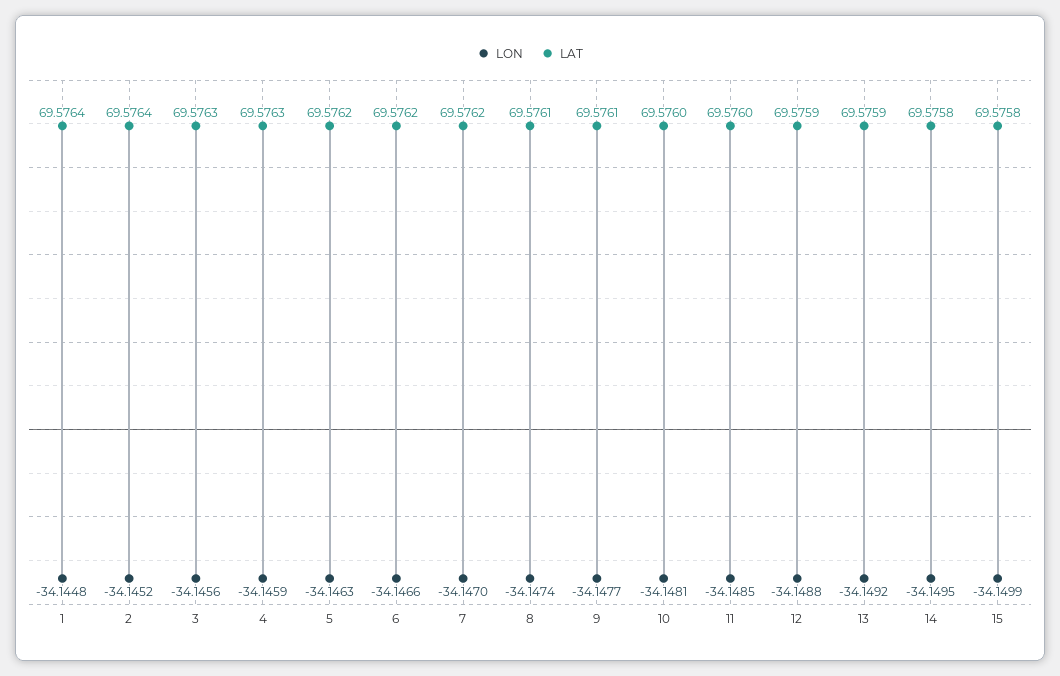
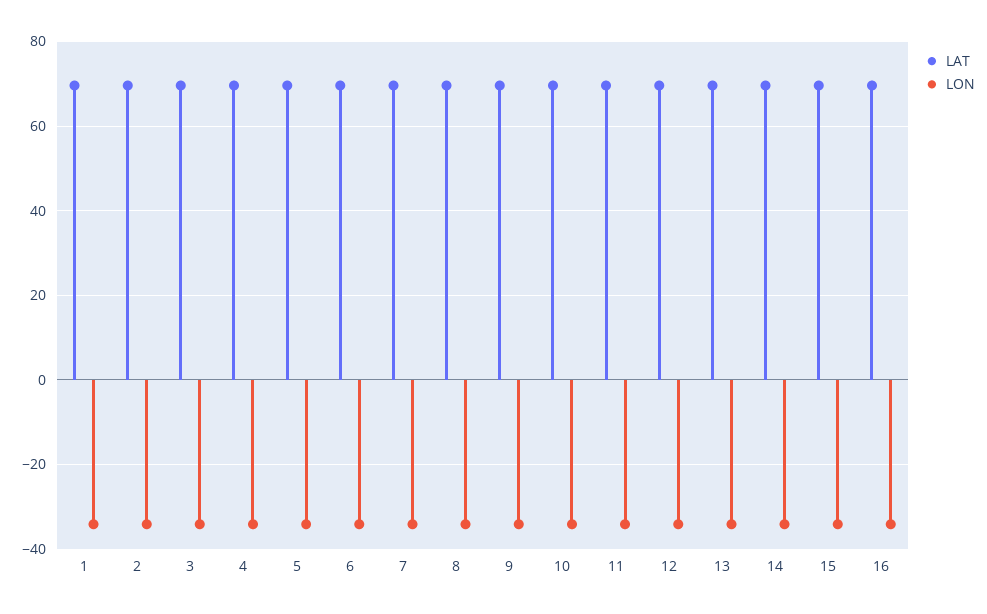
LAT, 16: none -> 70
LON, 16: none -> -34

